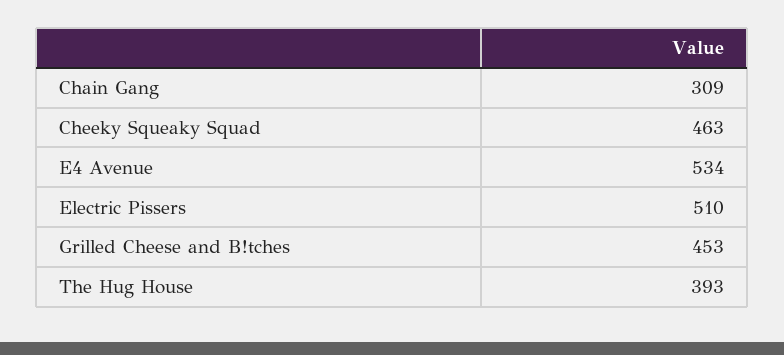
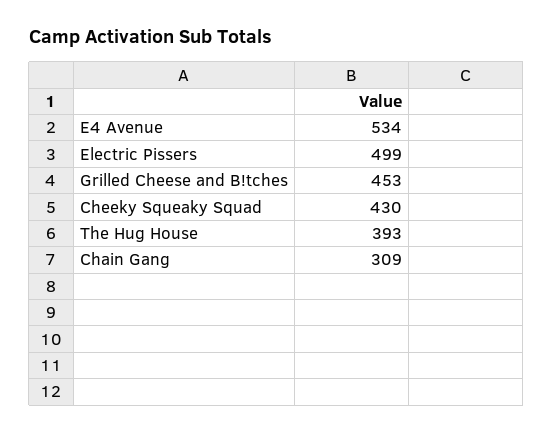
Cheeky Squeaky Squad: 463 -> 430
Electric Pissers: 510 -> 499

